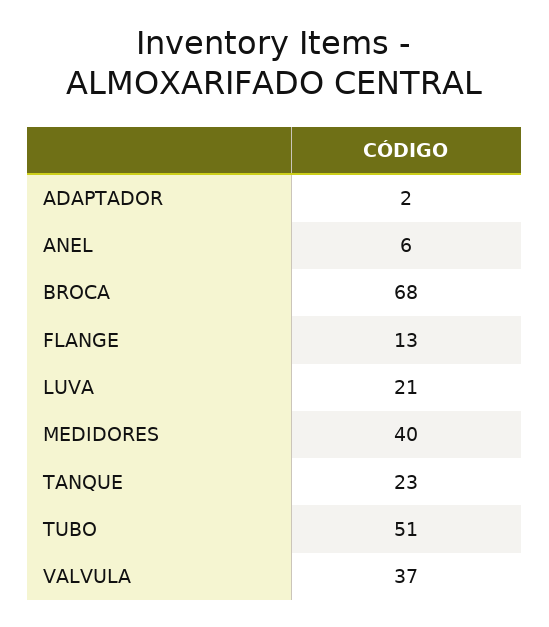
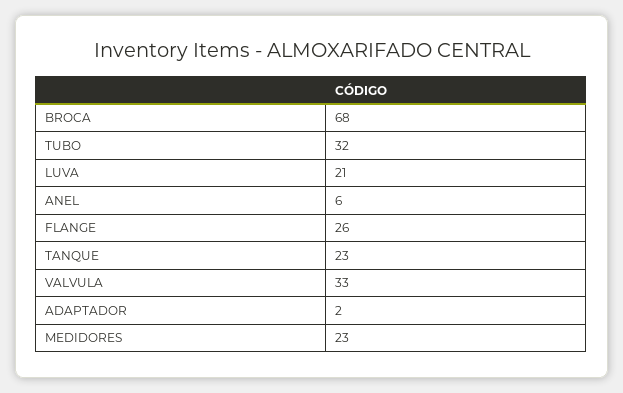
FLANGE: 13 -> 26
MEDIDORES: 40 -> 23
TUBO: 51 -> 32
VALVULA: 37 -> 33

